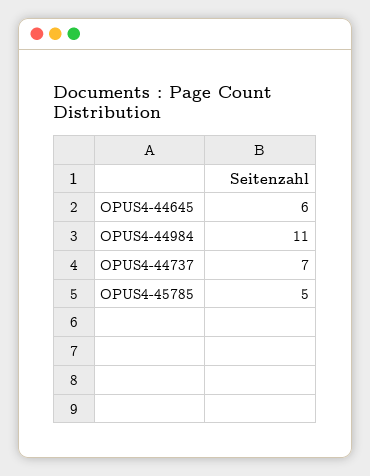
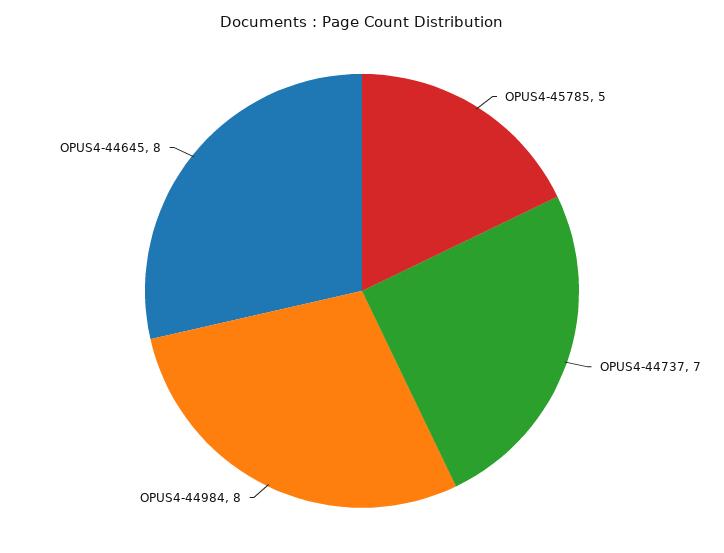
OPUS4-44645: 6 -> 8
OPUS4-44984: 11 -> 8

